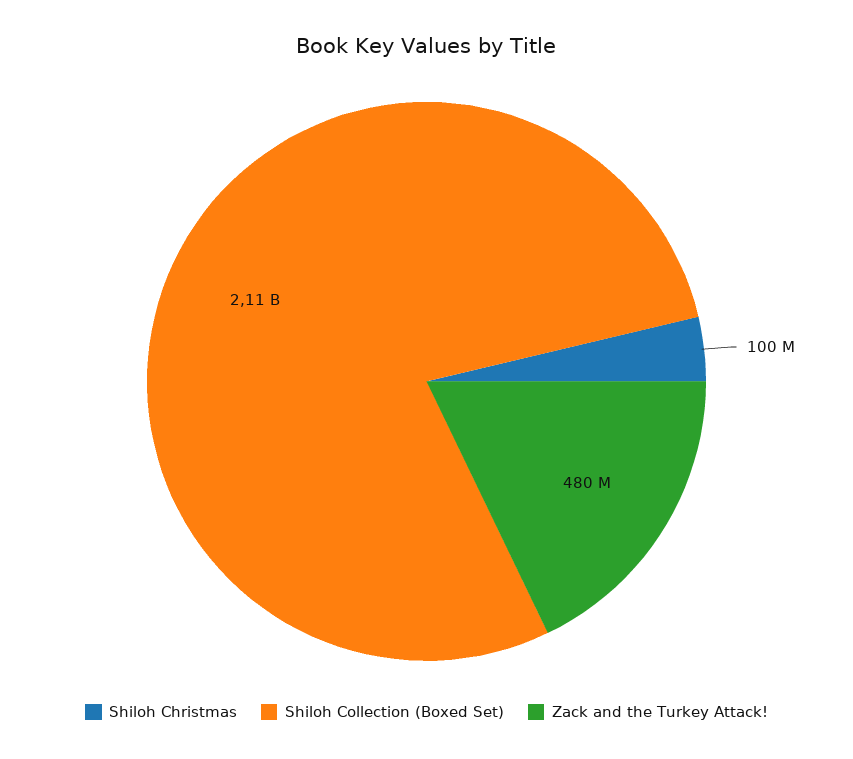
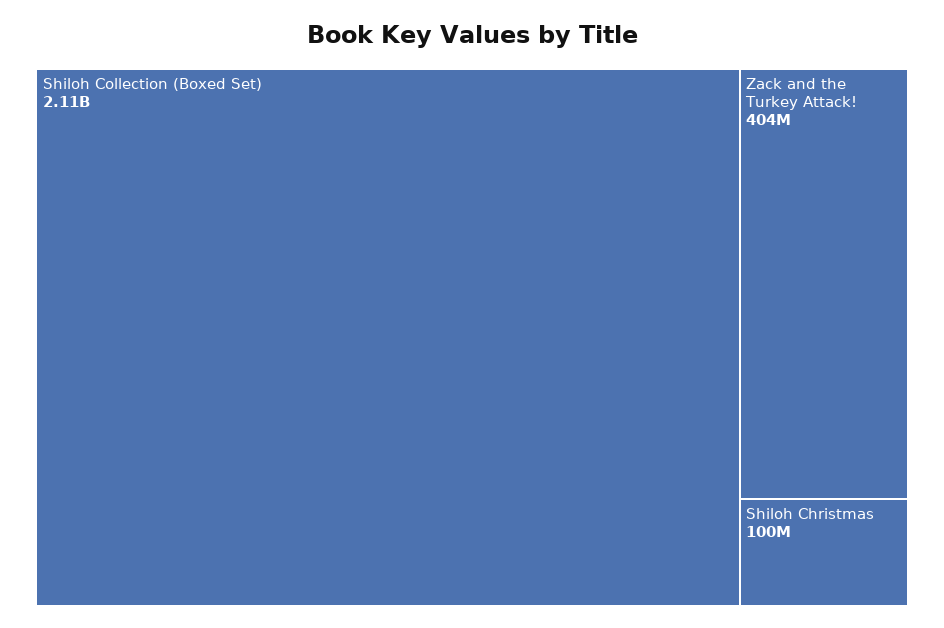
Zack and the Turkey Attack!: 480000000 -> 404000000

